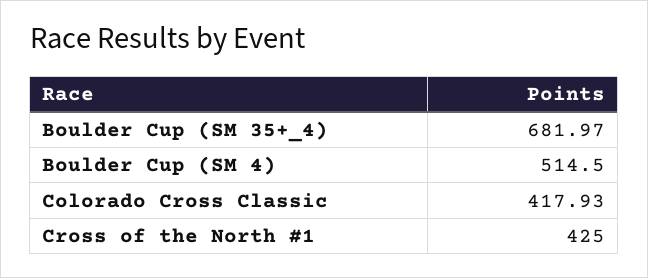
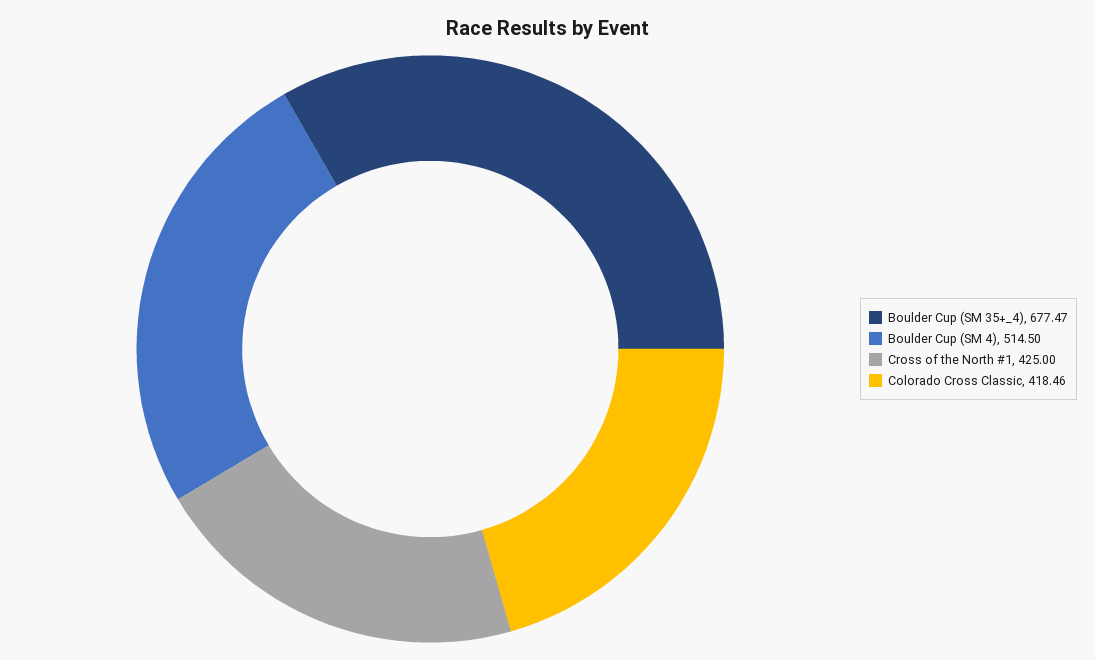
Boulder Cup (SM 35+_4): 681.97 -> 677.47
Colorado Cross Classic: 417.93 -> 418.46

